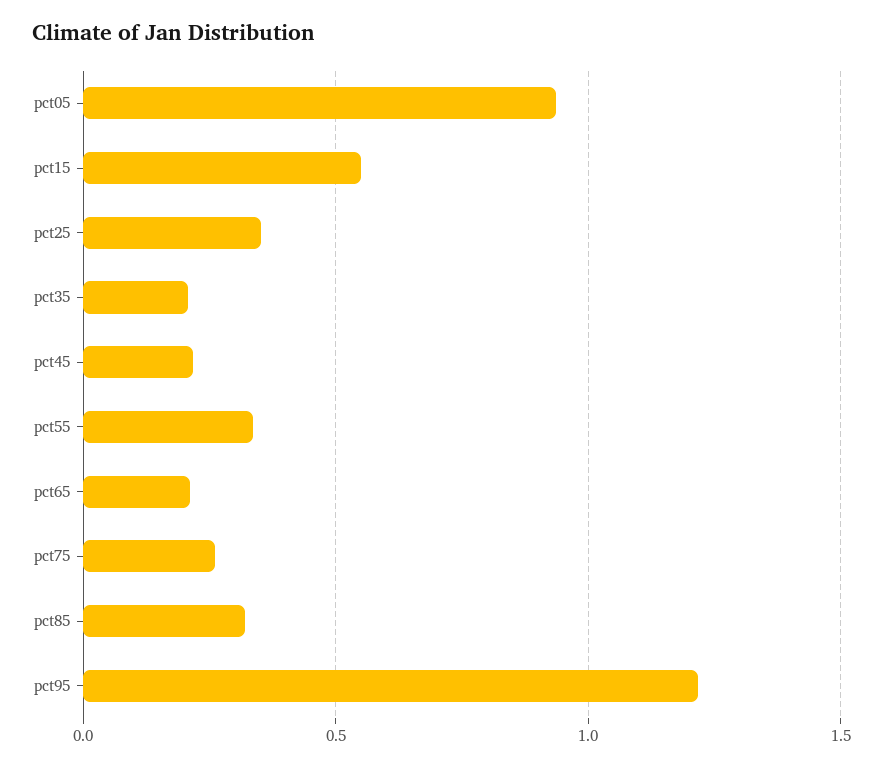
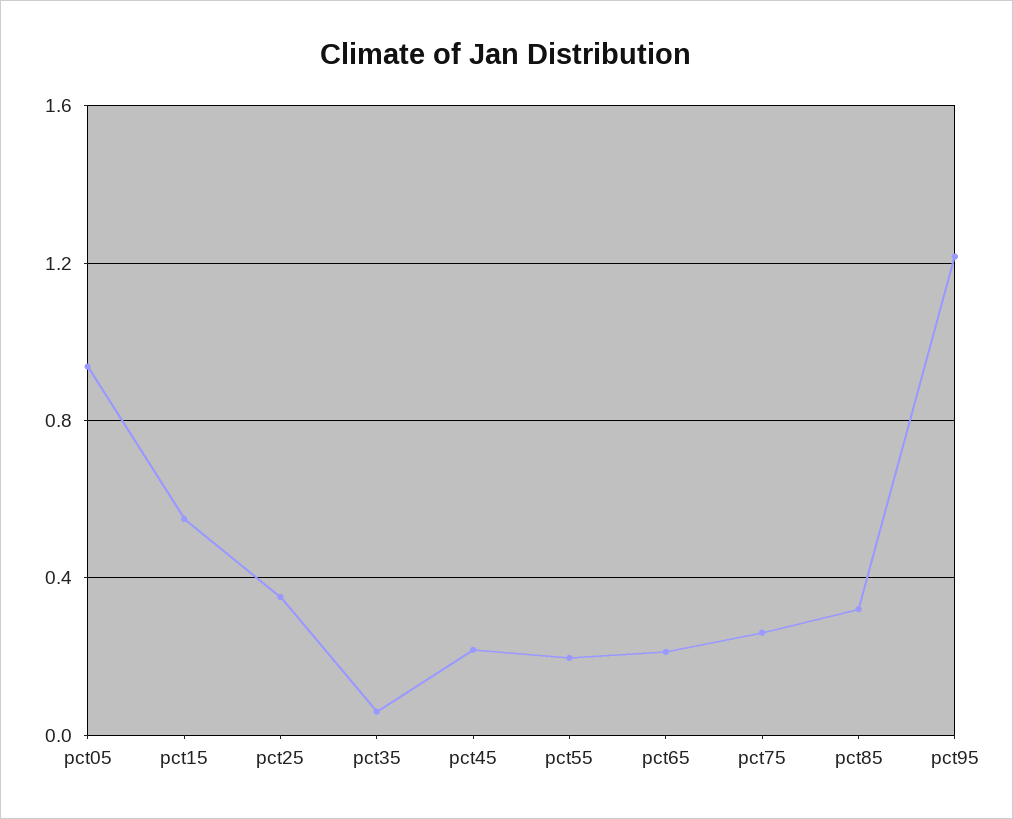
pct35: 0.2 -> 0.05
pct55: 0.35 -> 0.2

